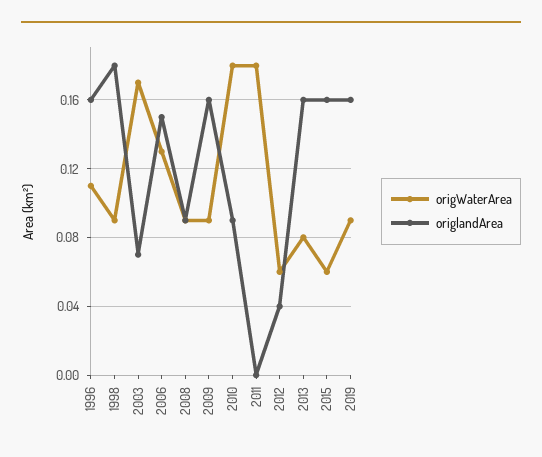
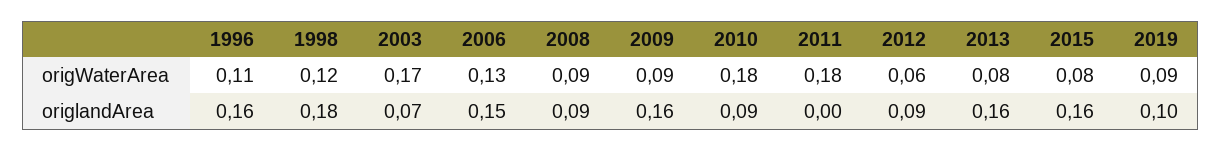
origWaterArea, 1998: 0.09 -> 0.12
origlandArea, 2012: 0.04 -> 0.09
origWaterArea, 2015: 0.06 -> 0.08
origlandArea, 2019: 0.16 -> 0.1

